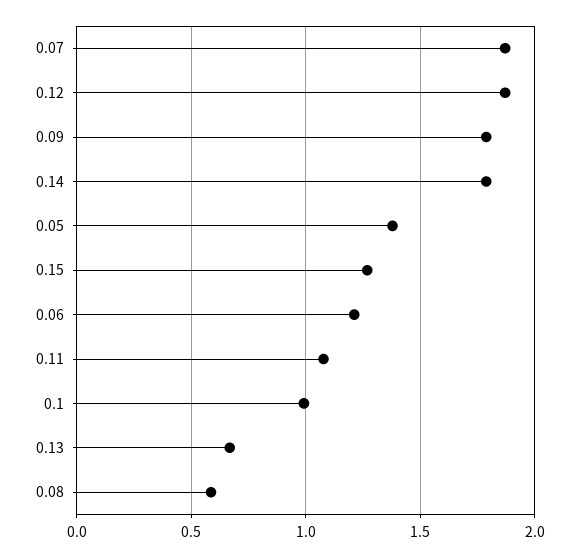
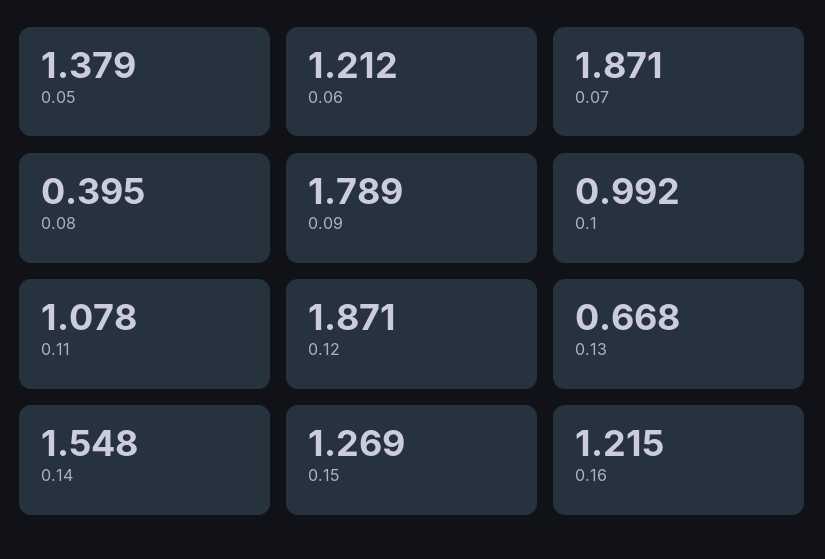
0.14: 1.8 -> 1.548
0.08: 0.6 -> 0.395
0.16: none -> 1.215

